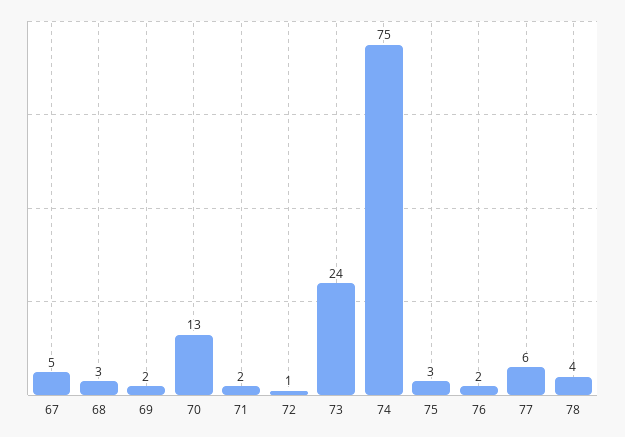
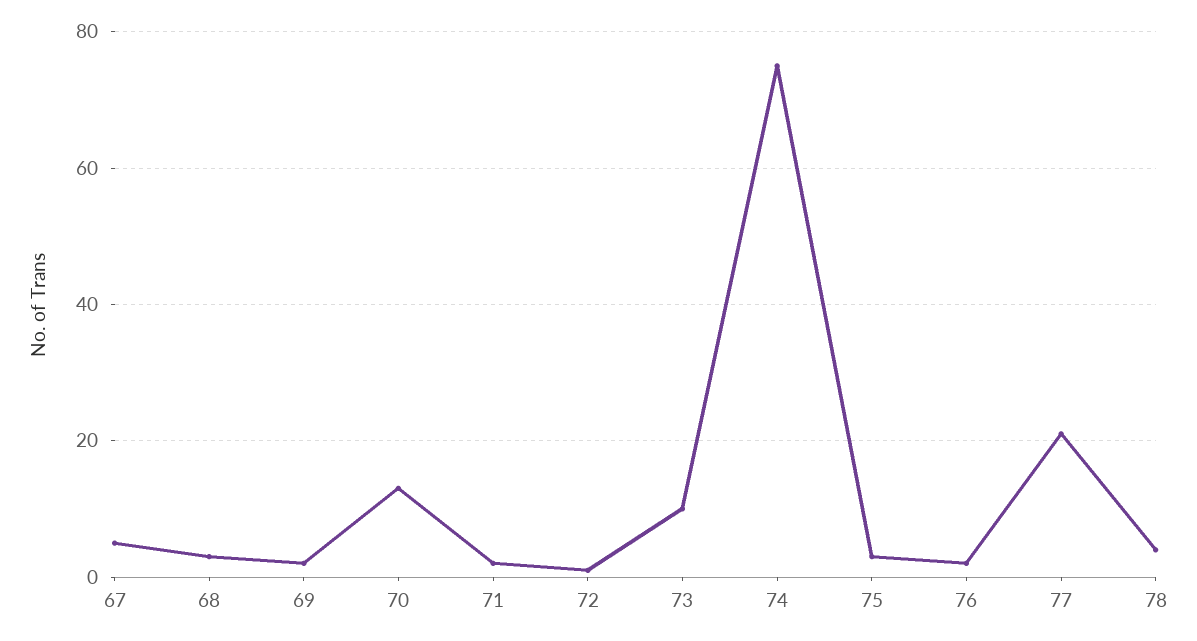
73: 24 -> 10
77: 6 -> 20

